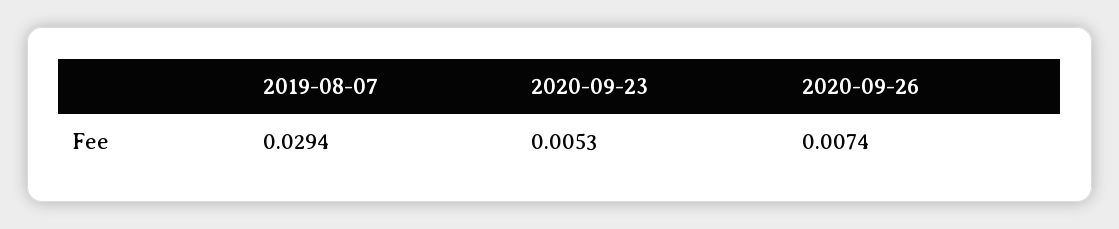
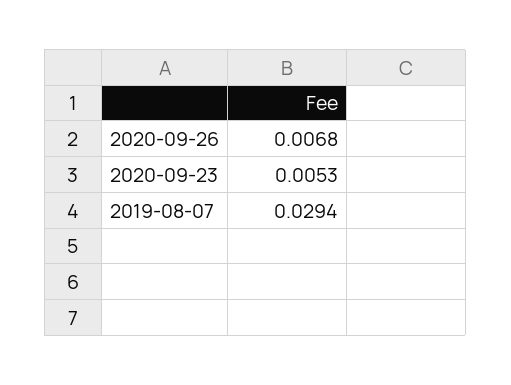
2020-09-26: 0.0074 -> 0.0068

